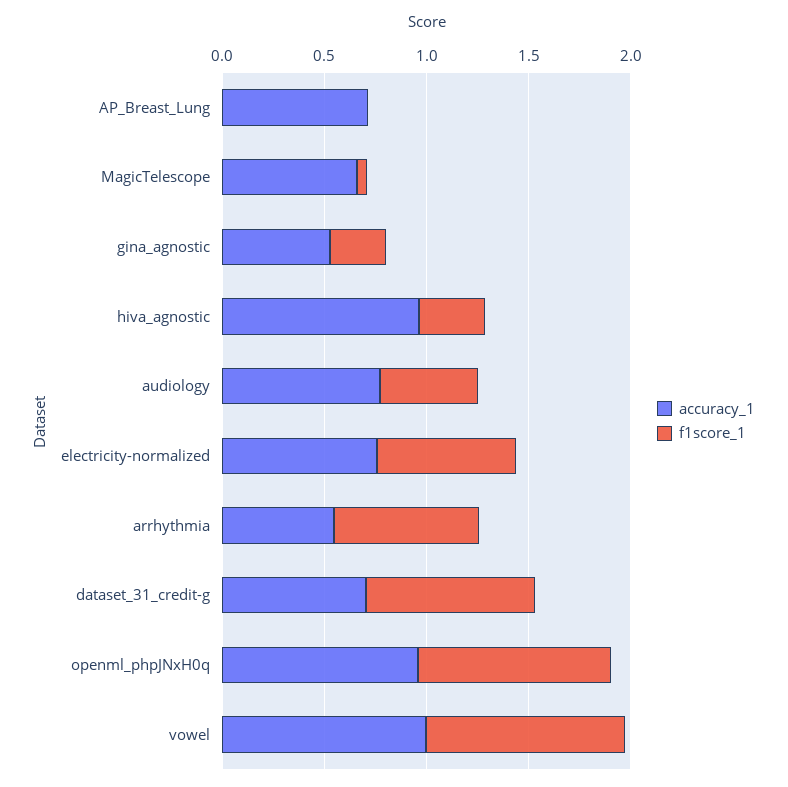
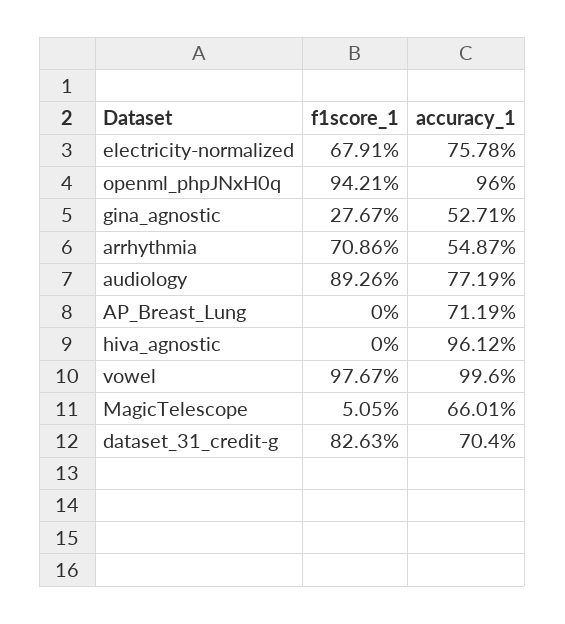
f1score_1, hiva_agnostic: 0.3 -> 0
f1score_1, audiology: 0.5 -> 0.8926

